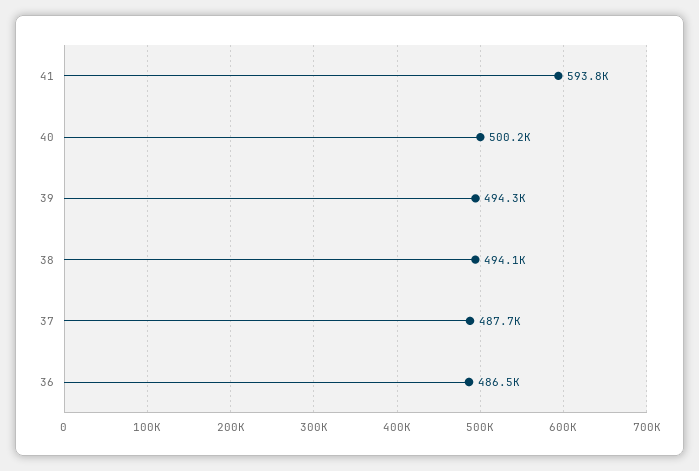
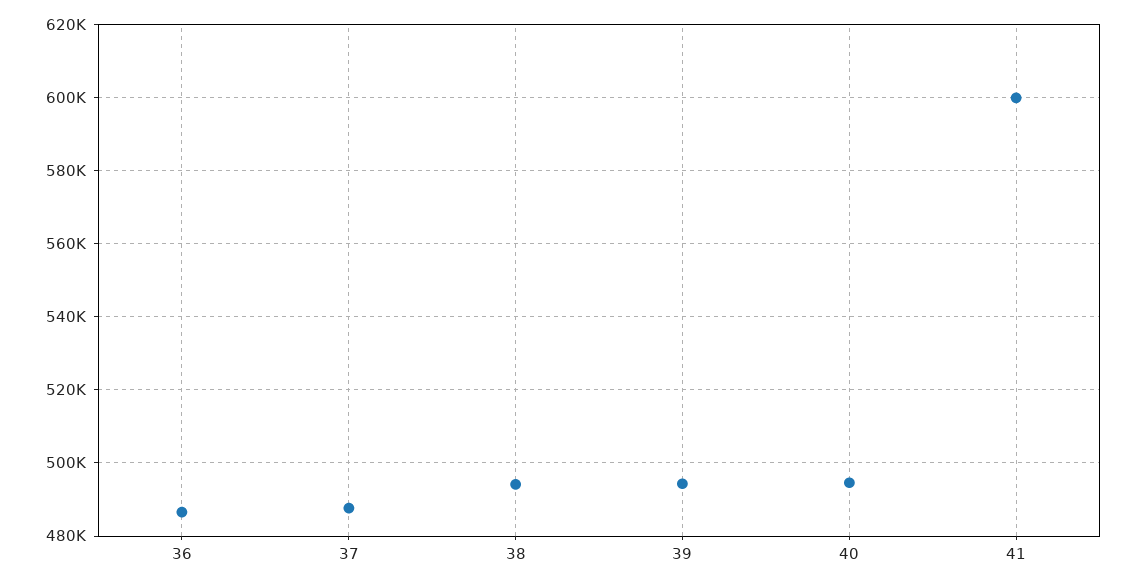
41: 593800 -> 600000
40: 500200 -> 494000

